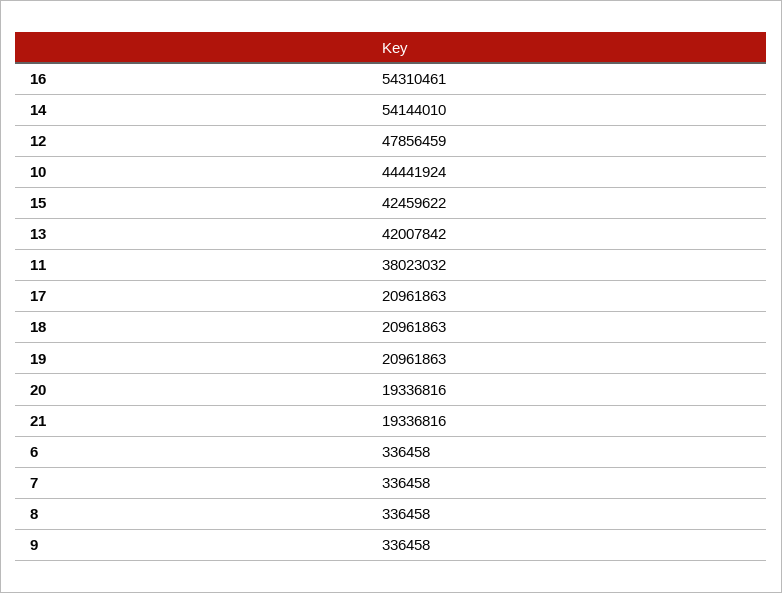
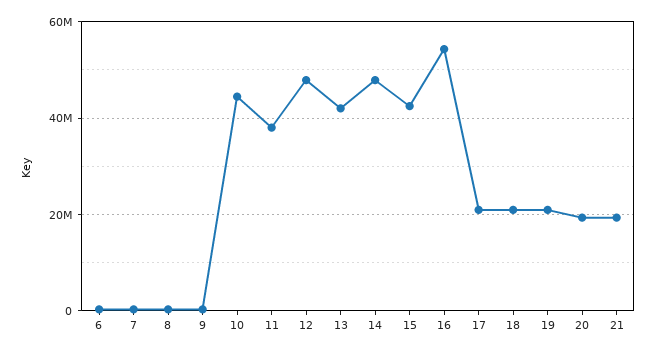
14: 54144010 -> 48000000

